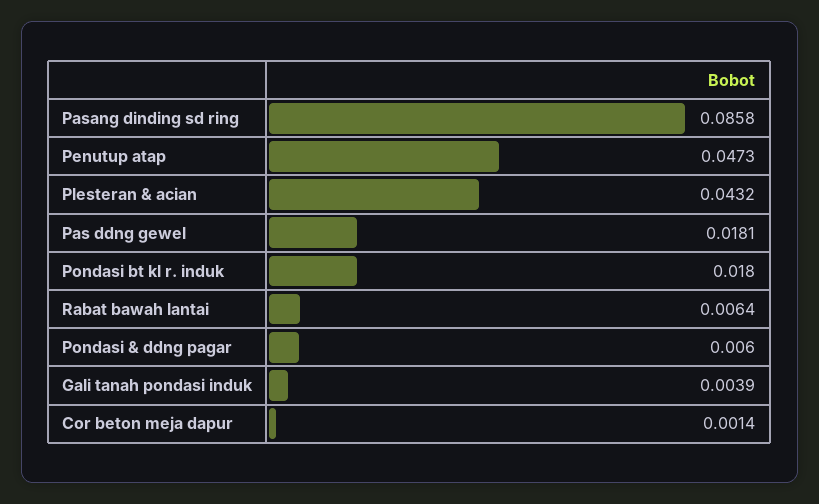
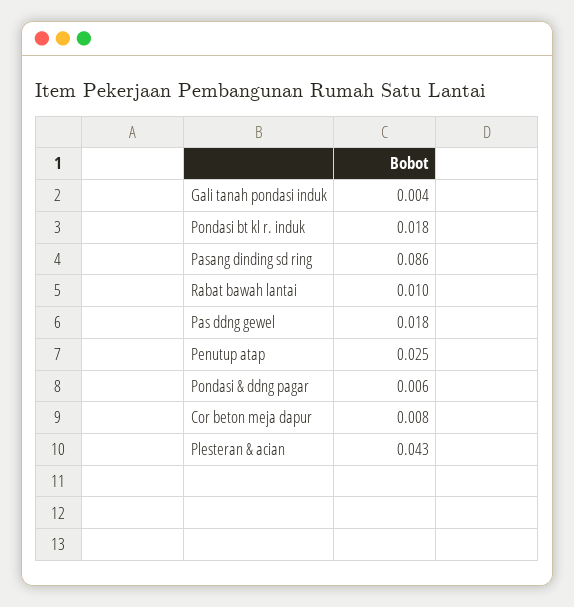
Penutup atap: 0.0473 -> 0.025
Rabat bawah lantai: 0.0064 -> 0.01
Cor beton meja dapur: 0.0014 -> 0.008

